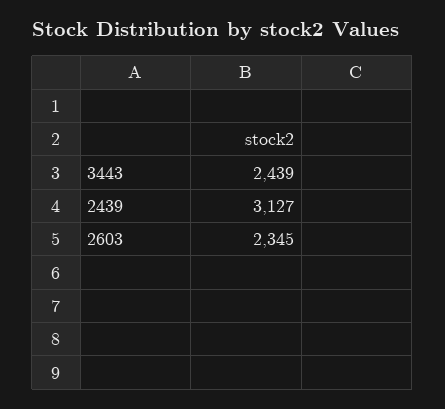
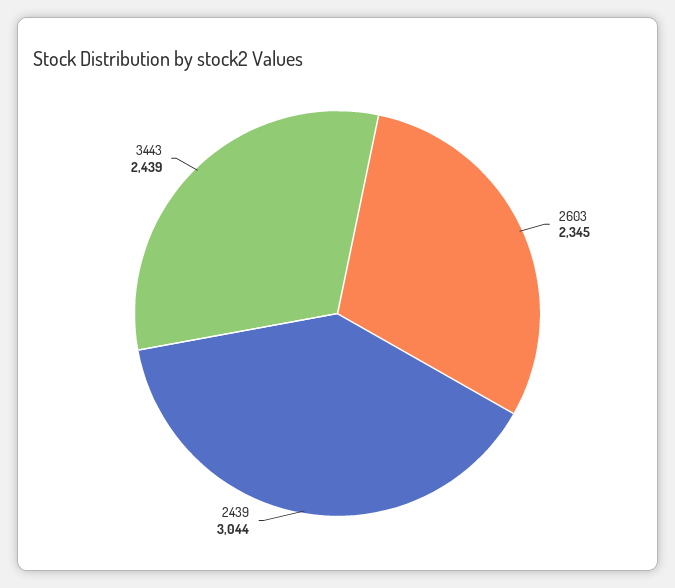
2439: 3127 -> 3044

